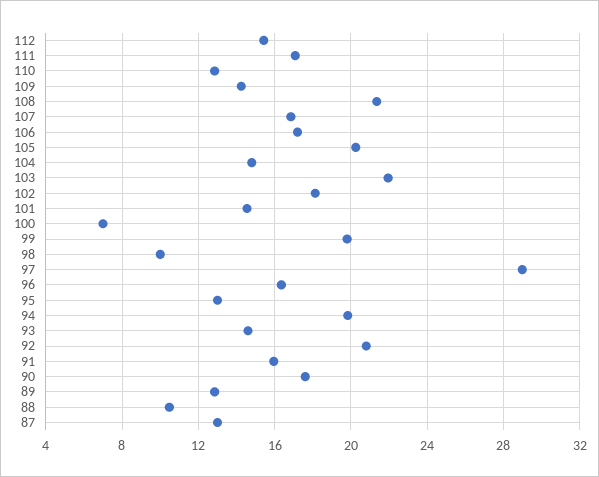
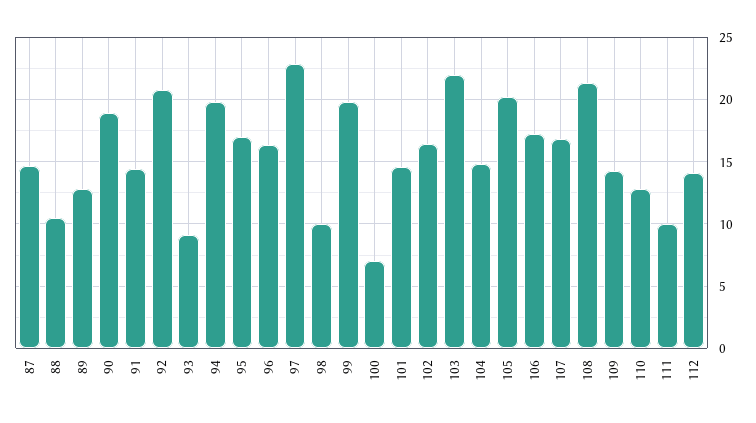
112: 15.5 -> 14
111: 17 -> 10
102: 18 -> 16.5
97: 29 -> 23
95: 13 -> 17
93: 14.5 -> 9
91: 16 -> 14.5
90: 17.5 -> 19
87: 13 -> 14.5

